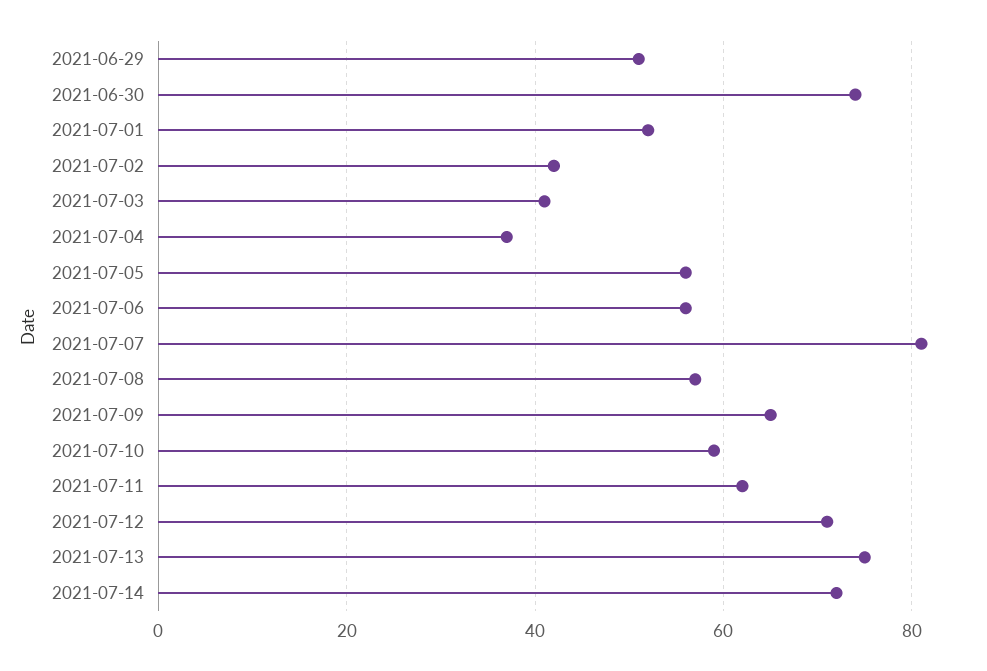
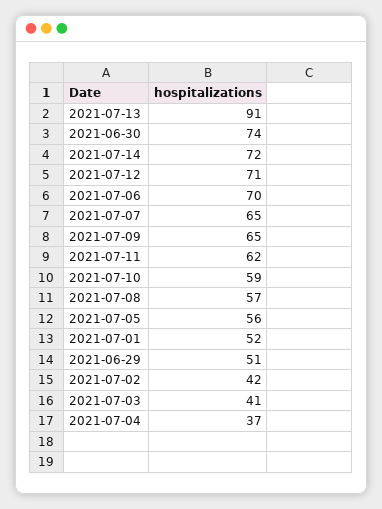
2021-07-06: 55 -> 70
2021-07-07: 80 -> 65
2021-07-13: 75 -> 91

